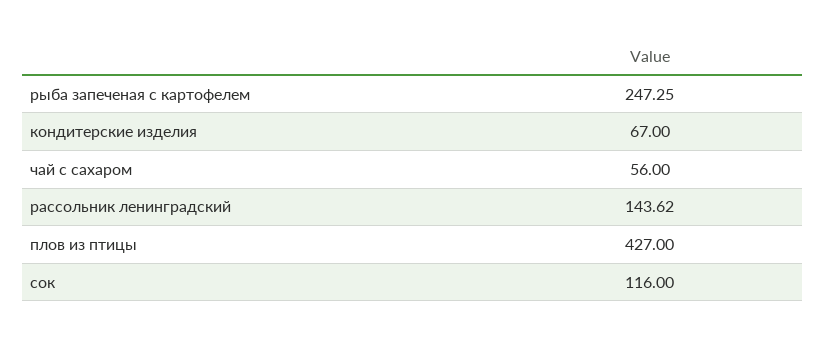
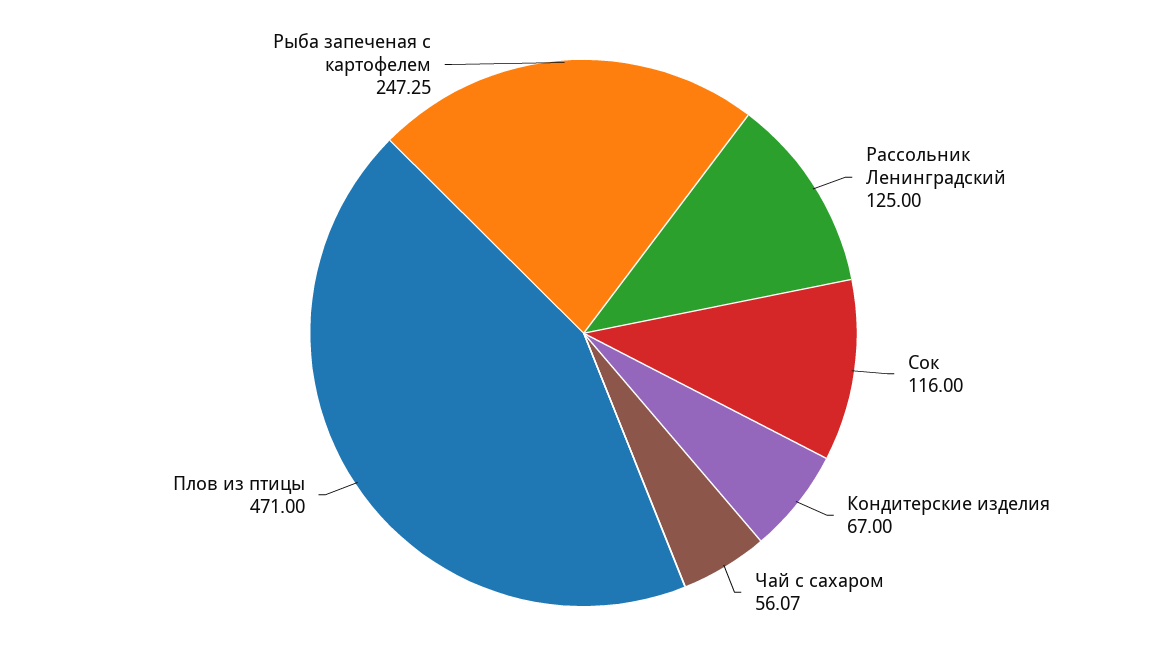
чай с сахаром: 56 -> 56.07
рассольник ленинградский: 143.62 -> 125
плов из птицы: 427 -> 471

